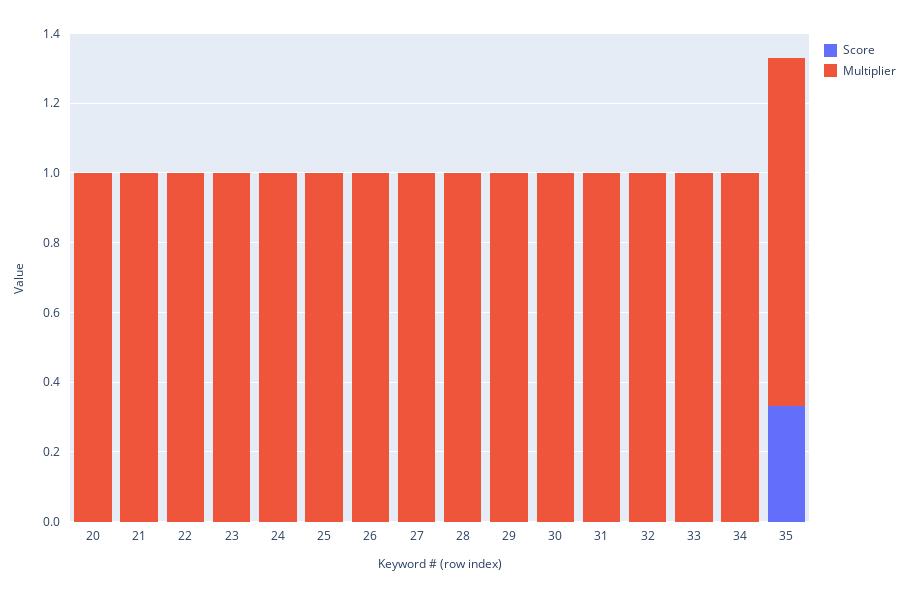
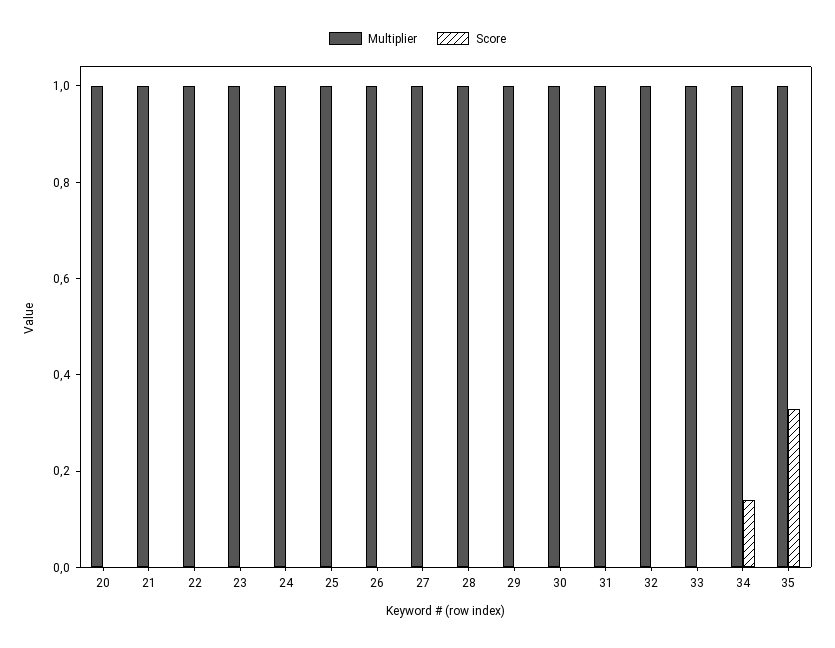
Score, 34: 0 -> 0.15

